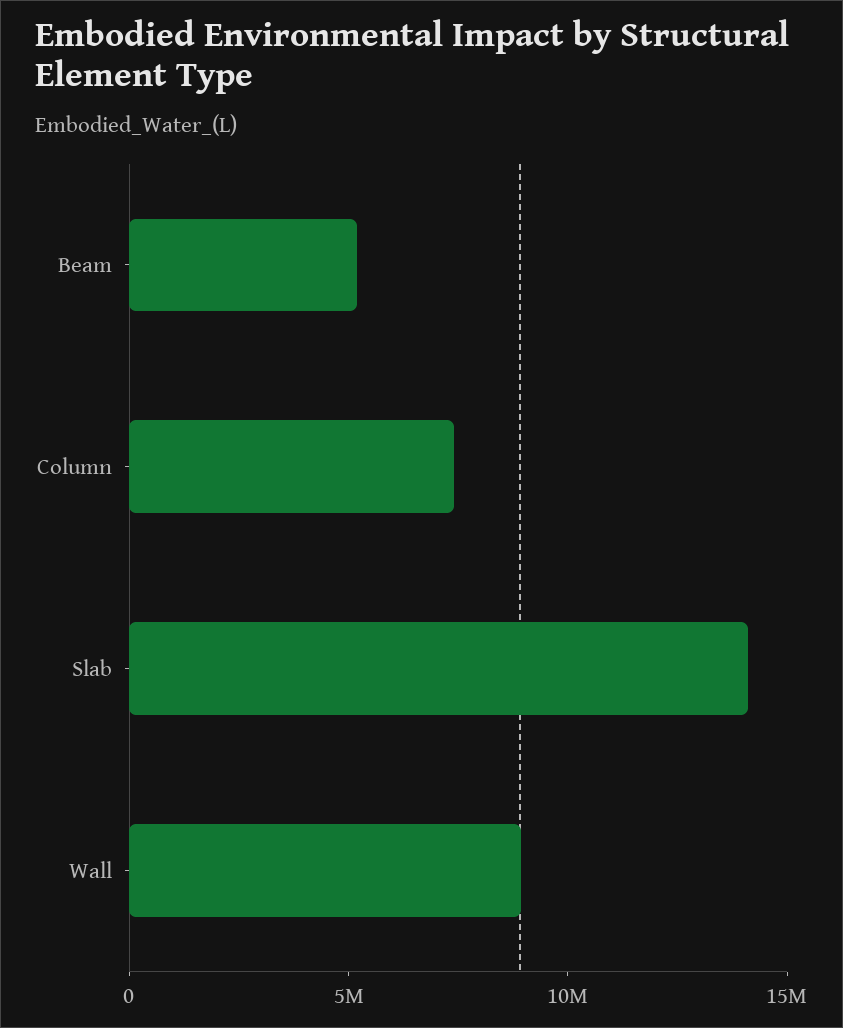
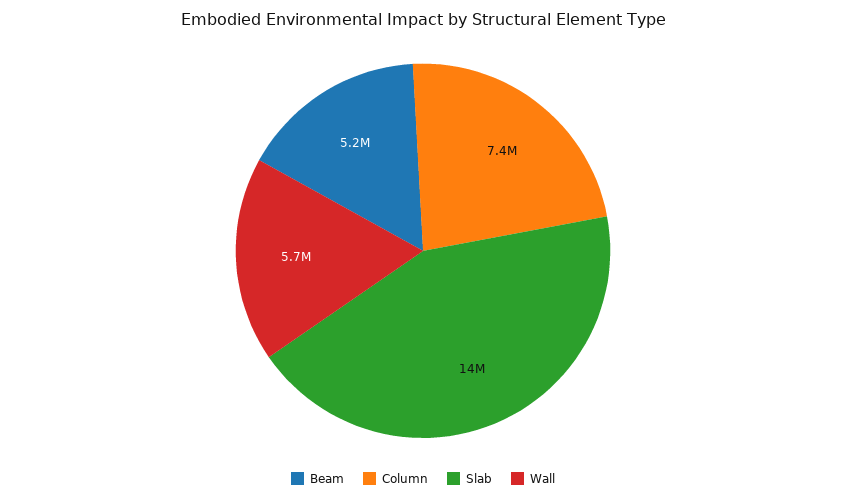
Wall: 9000000 -> 5700000

